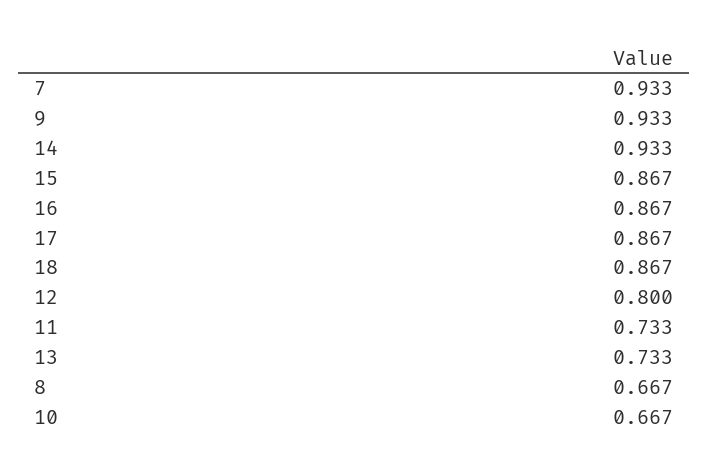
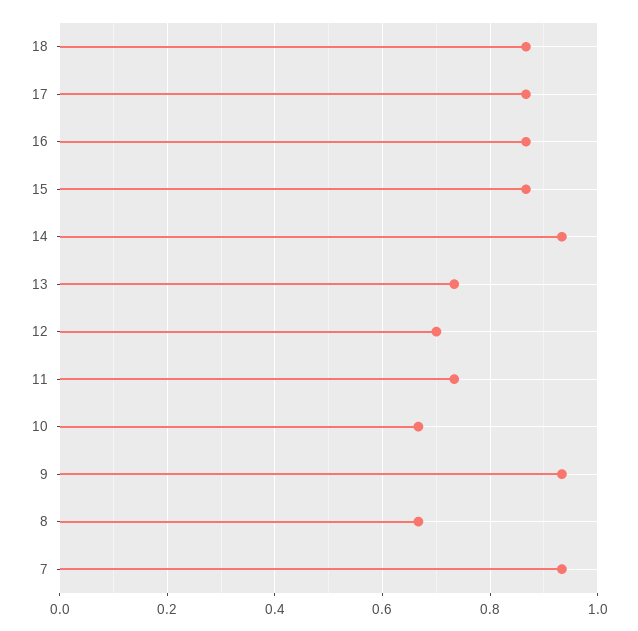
12: 0.8 -> 0.7

